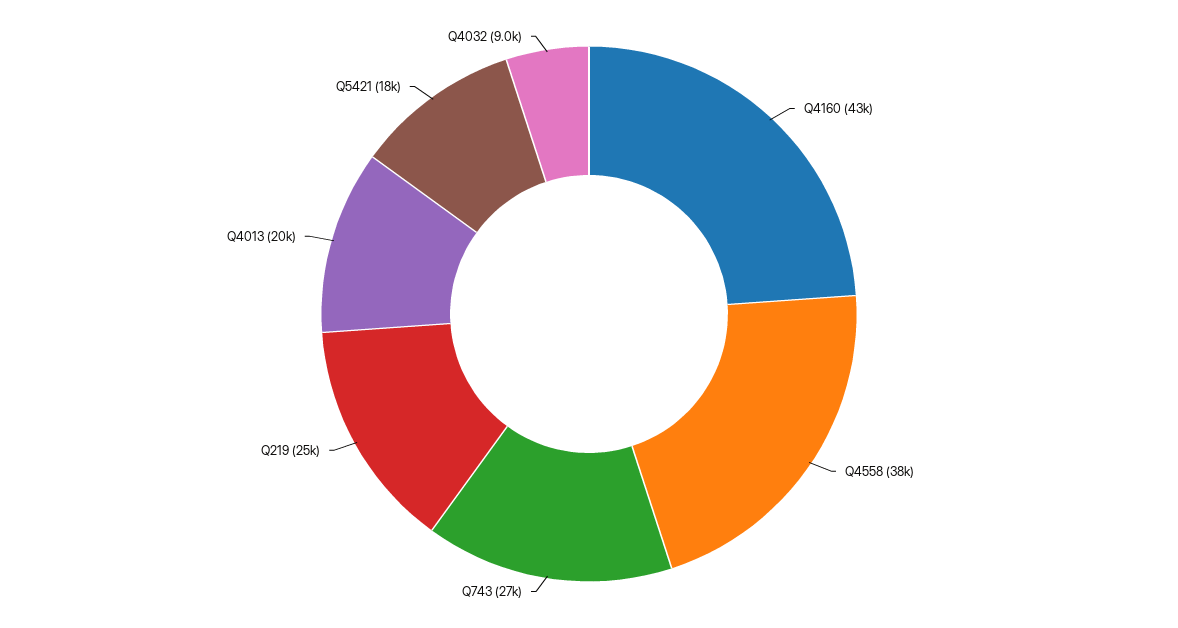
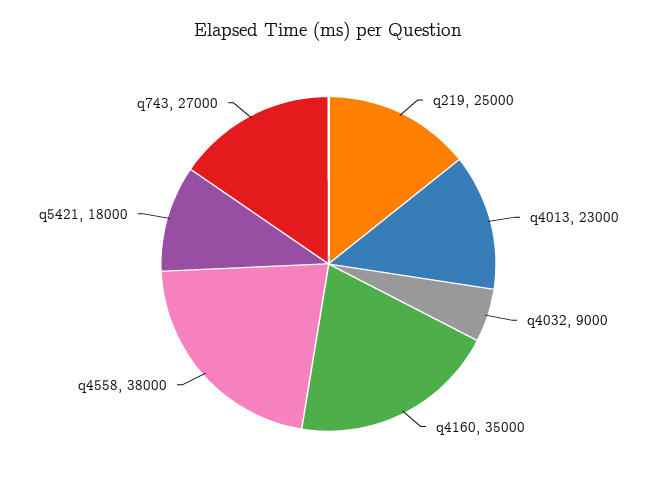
Q4160: 43000 -> 35000
Q4013: 20000 -> 23000

